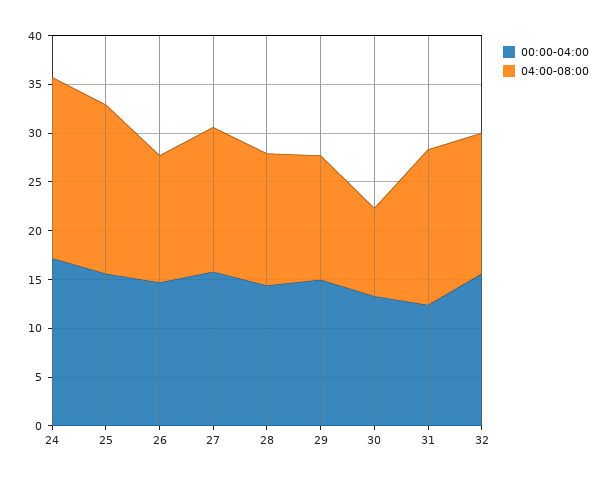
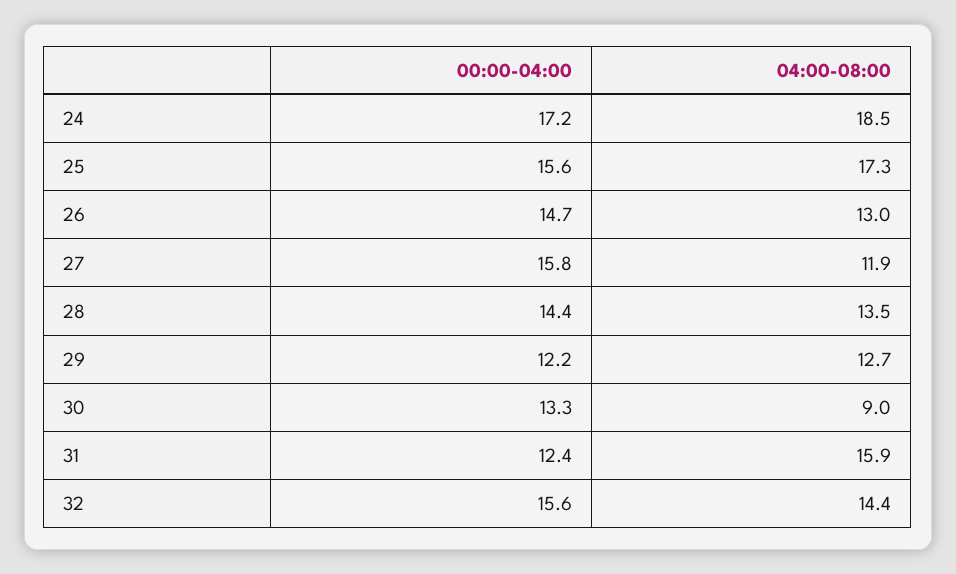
04:00-08:00, 27: 15 -> 11.9
00:00-04:00, 29: 15 -> 12.2

